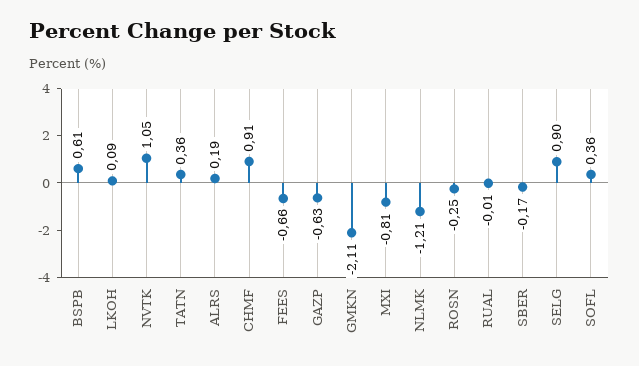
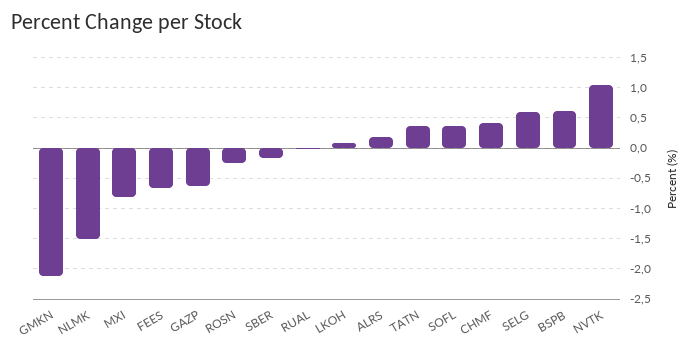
CHMF: 0.91 -> 0.4
NLMK: -1.21 -> -1.5
SELG: 0.9 -> 0.6

